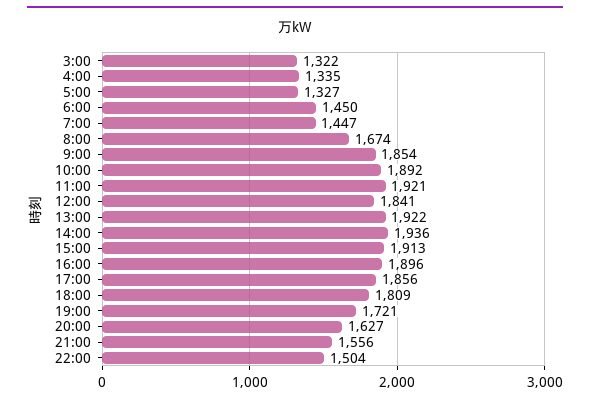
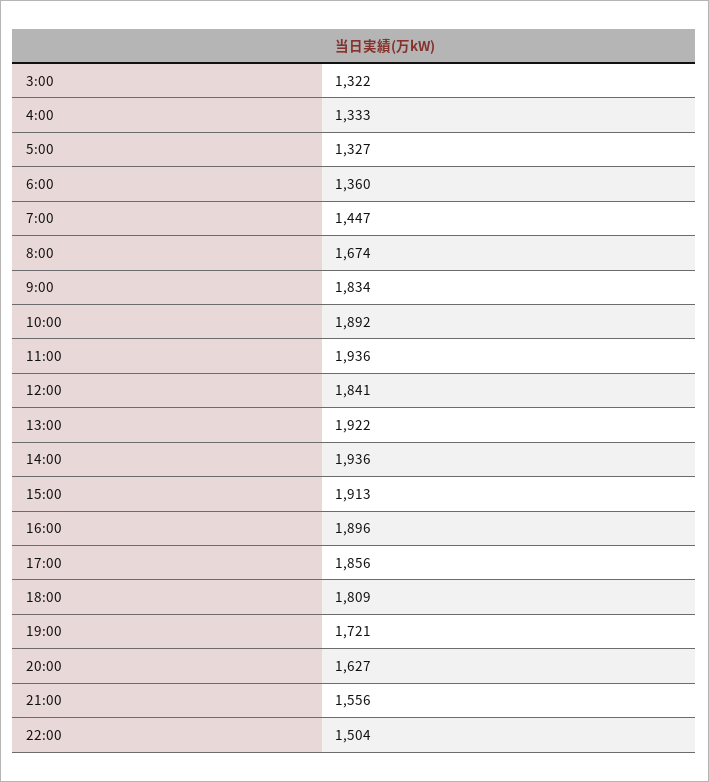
4:00: 1335 -> 1333
6:00: 1450 -> 1360
9:00: 1854 -> 1834
11:00: 1921 -> 1936

